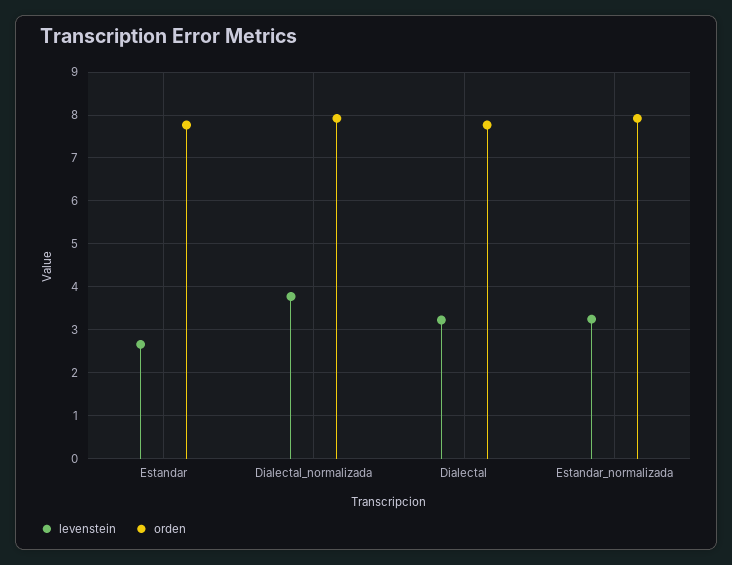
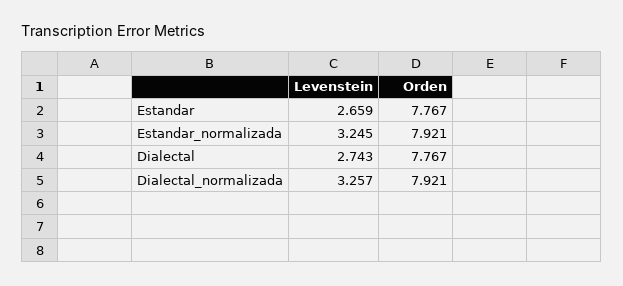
levenstein, Dialectal_normalizada: 3.8 -> 3.257
levenstein, Dialectal: 3.2 -> 2.743

